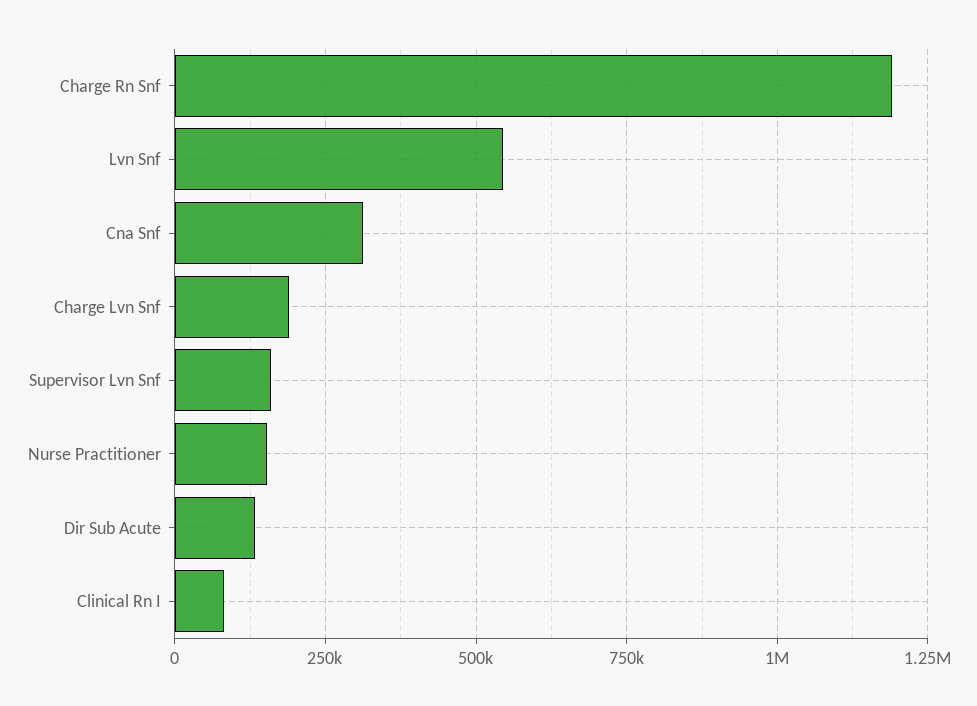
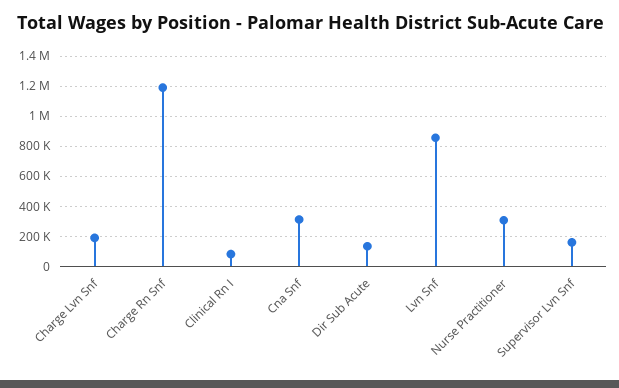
Lvn Snf: 550000 -> 850000
Nurse Practitioner: 150000 -> 300000

